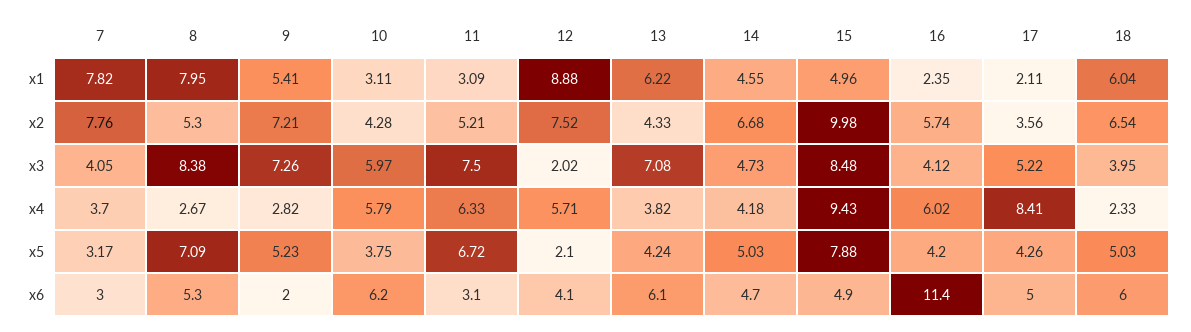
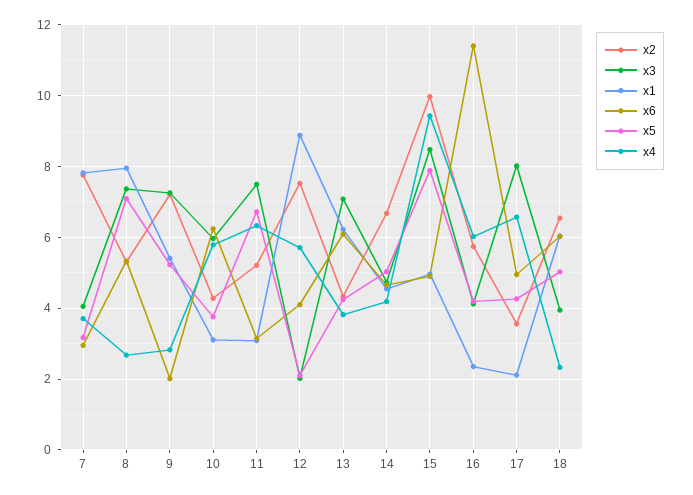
x3, 8: 8.38 -> 7.4
x3, 17: 5.22 -> 8
x4, 17: 8.41 -> 6.6

